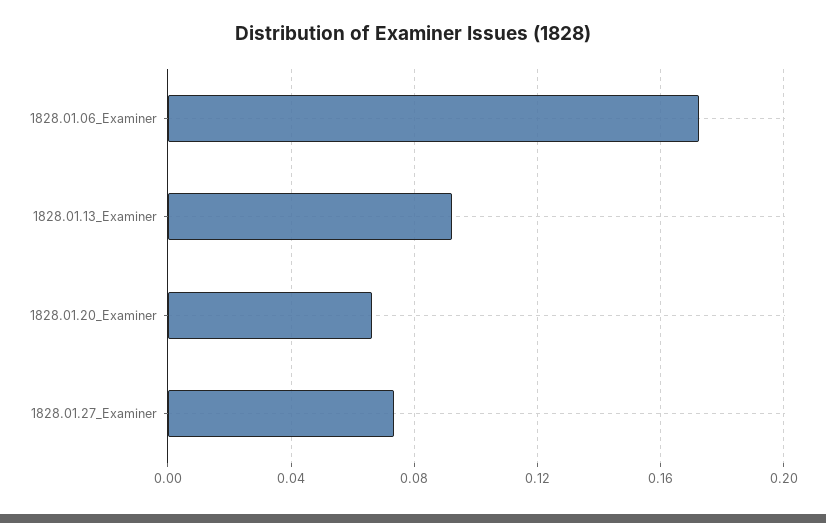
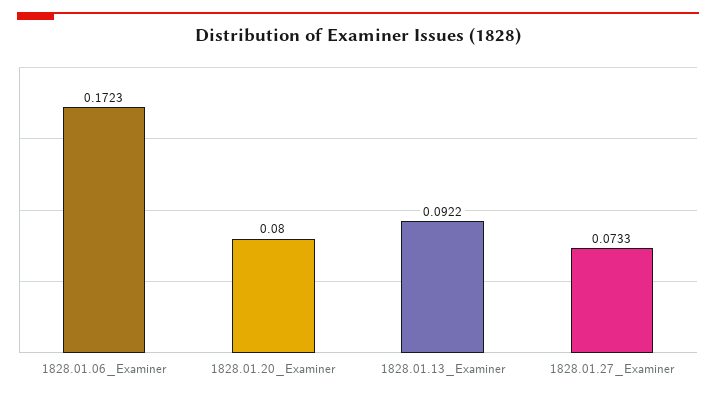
1828.01.20_Examiner: 0.065 -> 0.08

